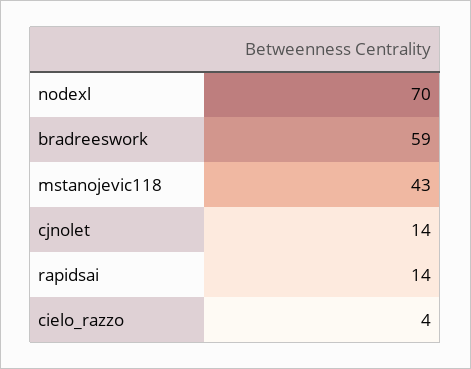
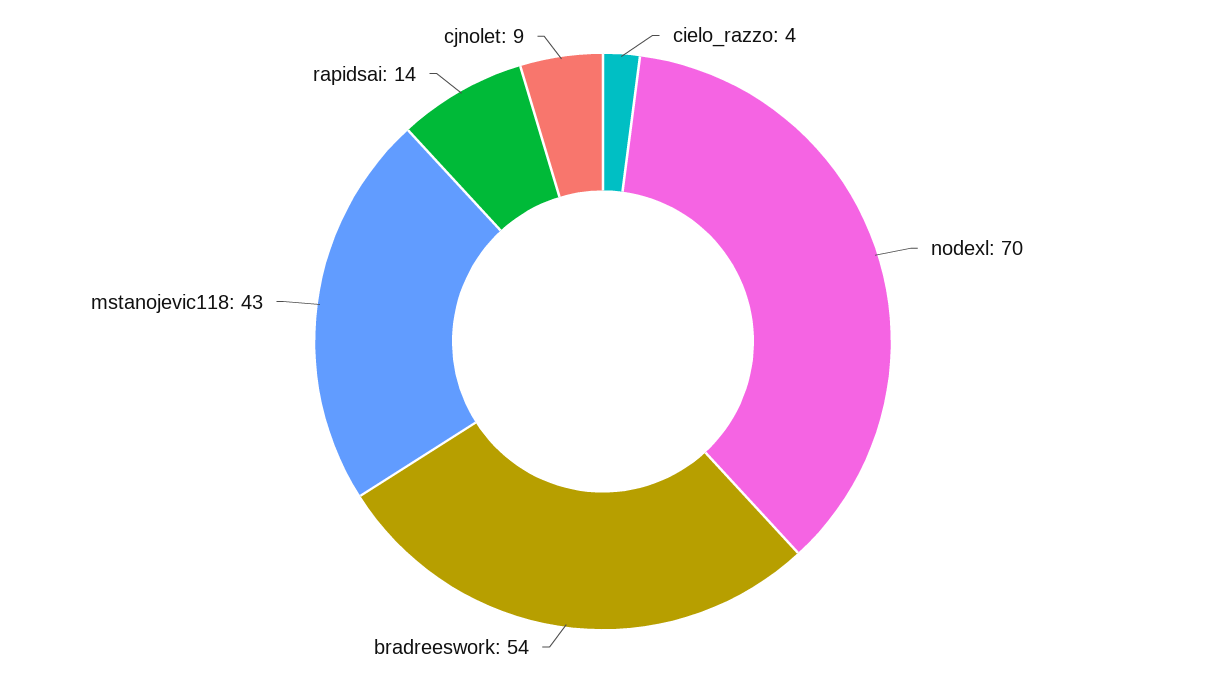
bradreeswork: 59 -> 54
cjnolet: 14 -> 9

